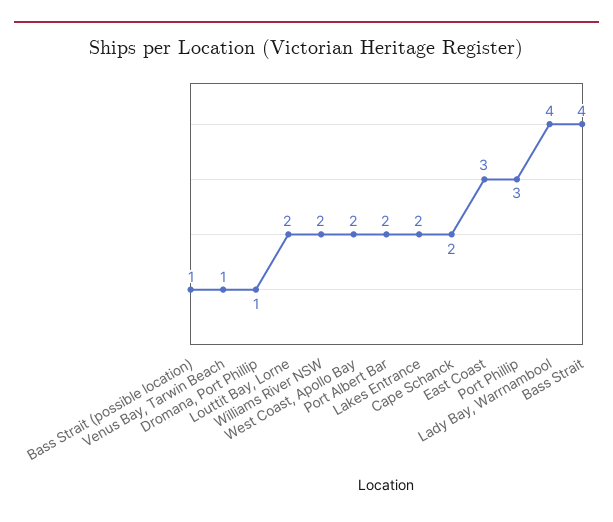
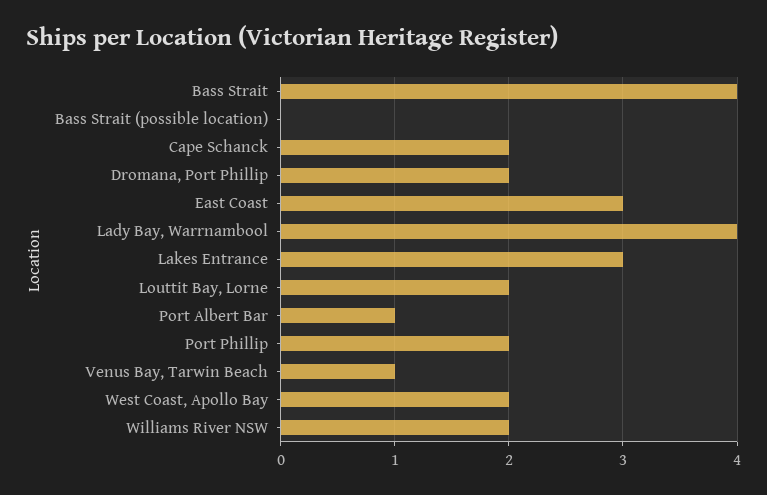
Bass Strait (possible location): 1 -> 0
Dromana, Port Phillip: 1 -> 2
Port Albert Bar: 2 -> 1
Lakes Entrance: 2 -> 3
Port Phillip: 3 -> 2

